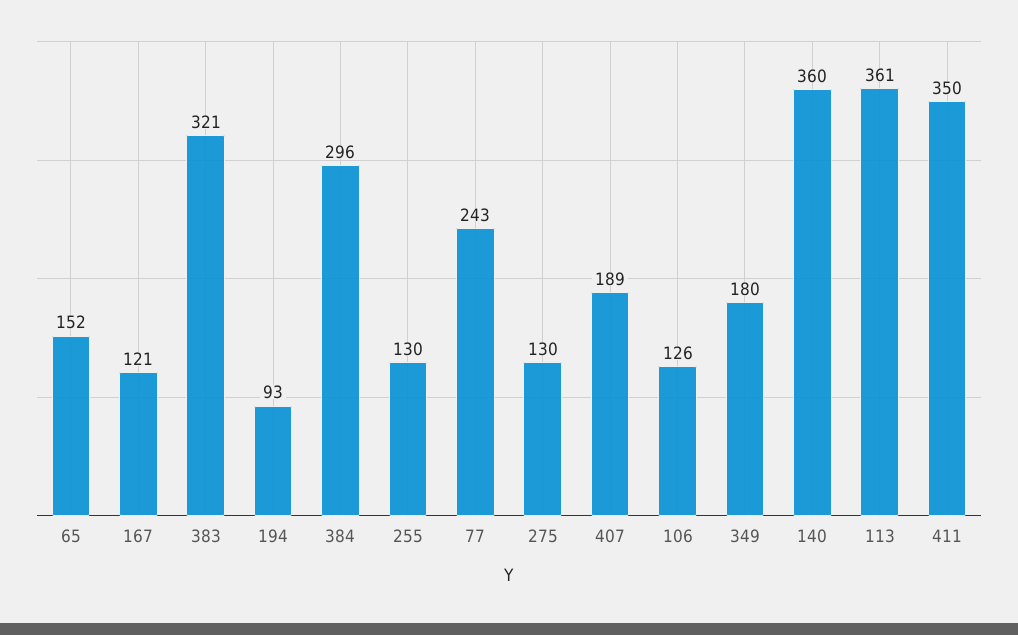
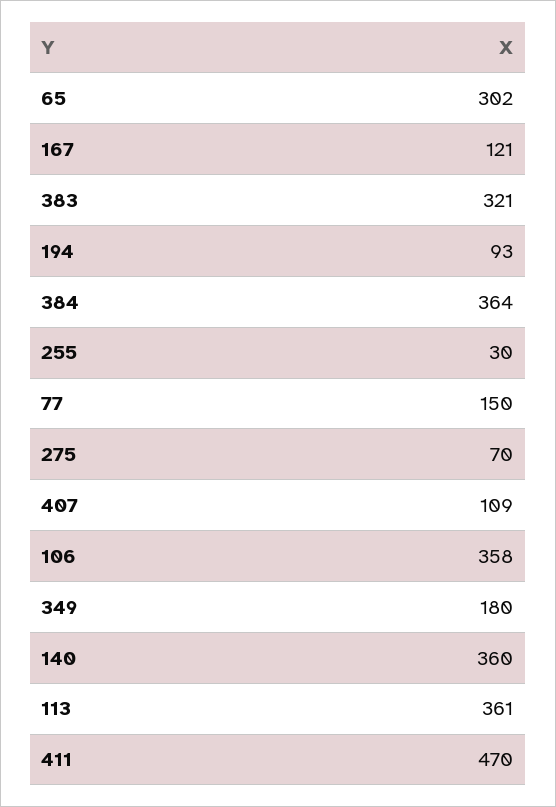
65: 152 -> 302
384: 296 -> 364
255: 130 -> 30
77: 243 -> 150
275: 130 -> 70
407: 189 -> 109
106: 126 -> 358
411: 350 -> 470

